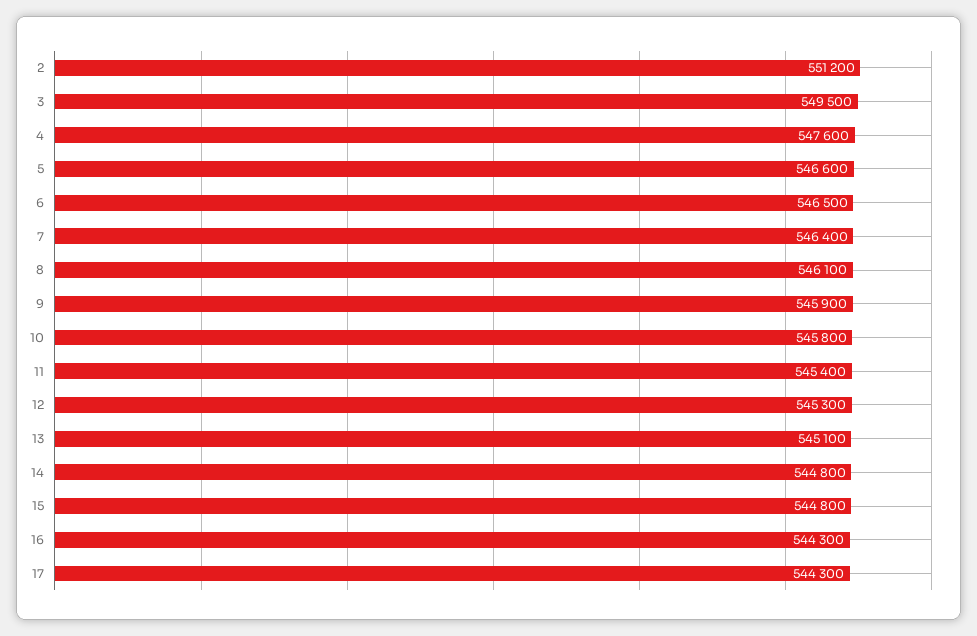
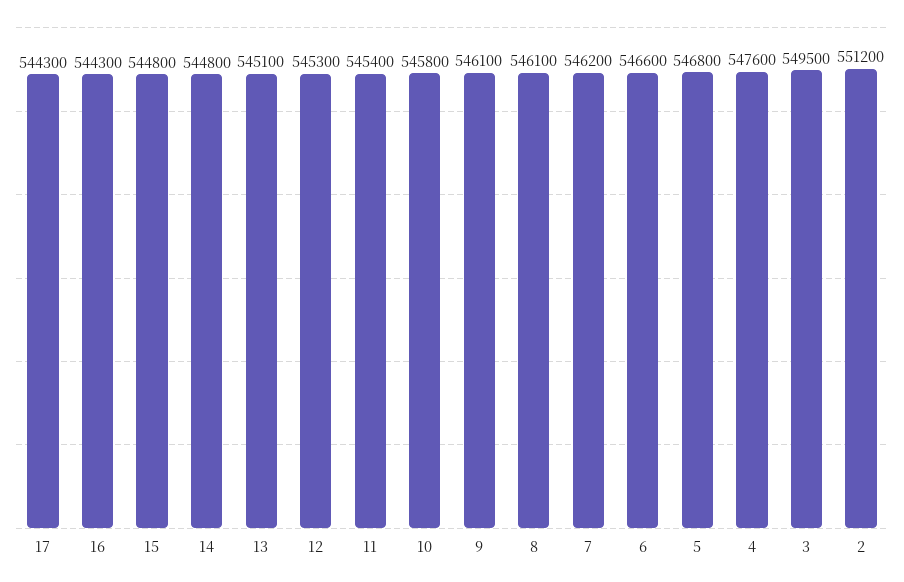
5: 546600 -> 546800
6: 546500 -> 546600
7: 546400 -> 546200
9: 545900 -> 546100

